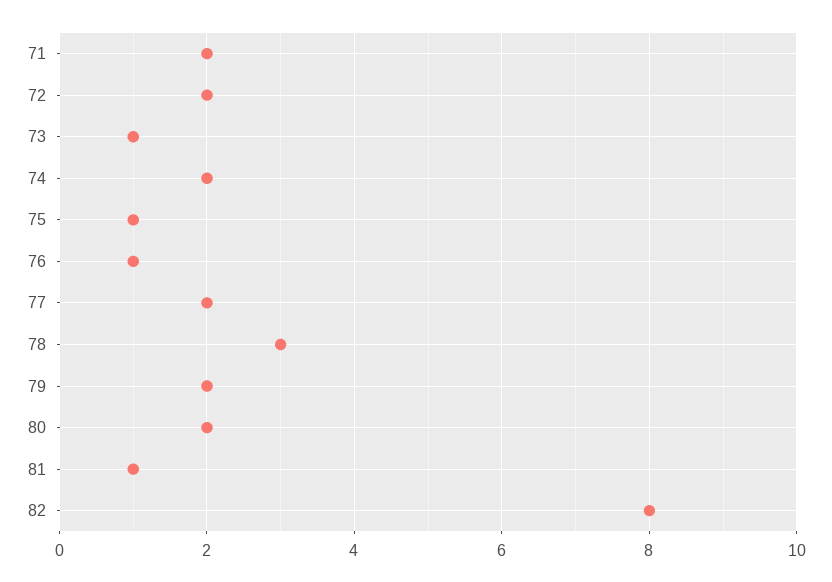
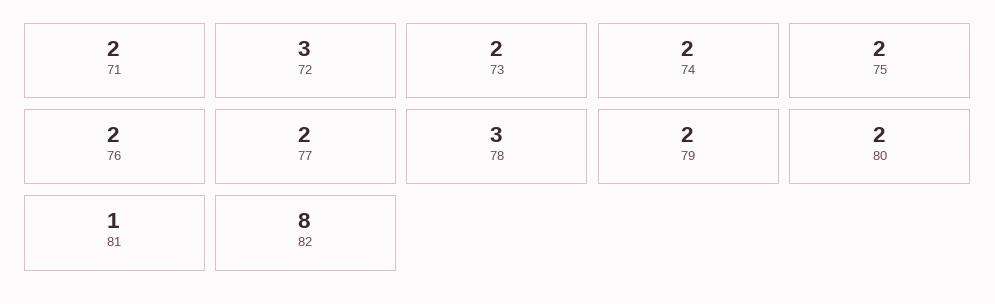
72: 2 -> 3
73: 1 -> 2
75: 1 -> 2
76: 1 -> 2

